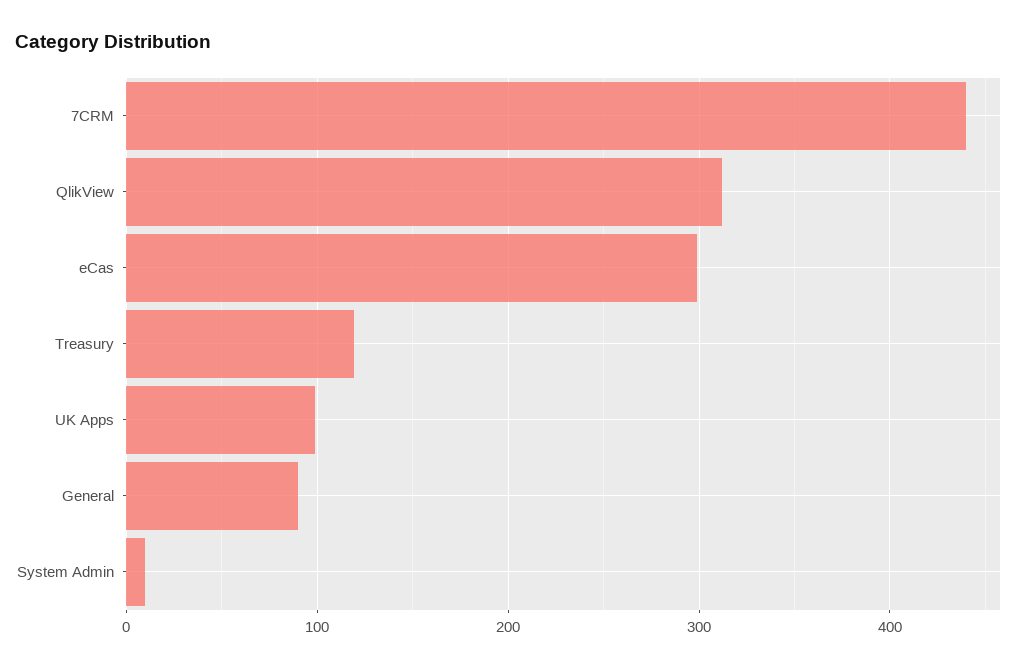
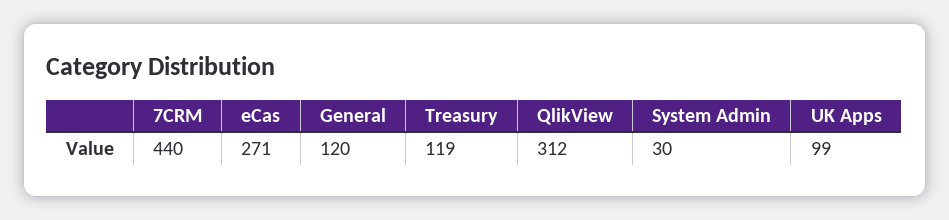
eCas: 300 -> 271
General: 90 -> 120
System Admin: 10 -> 30

